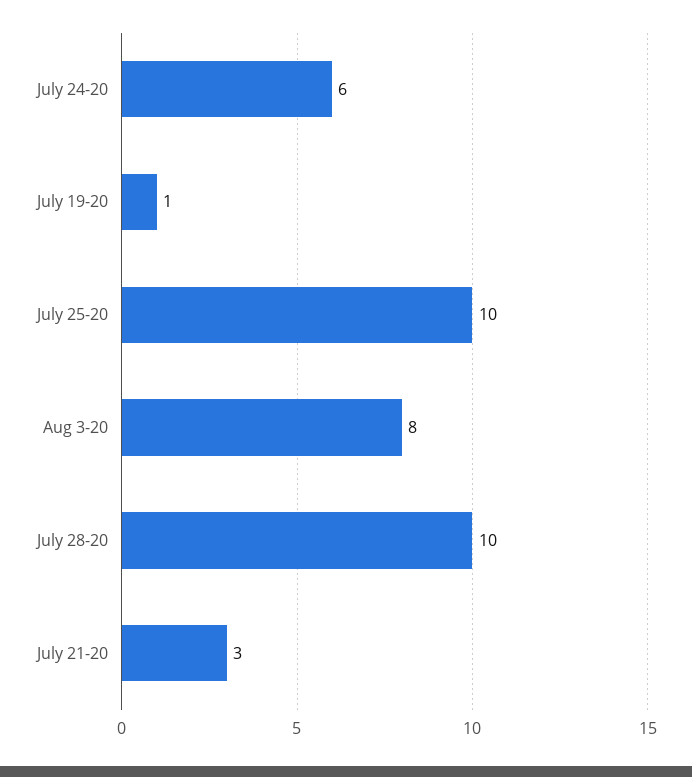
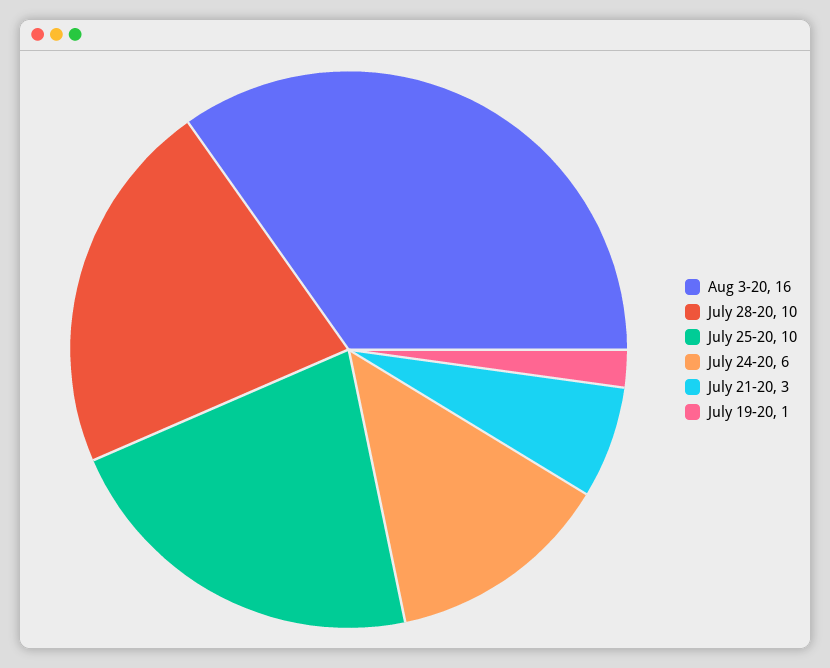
Aug 3-20: 8 -> 16

